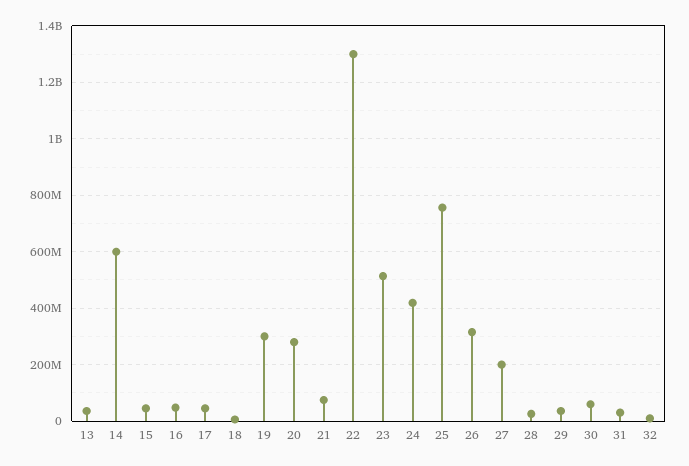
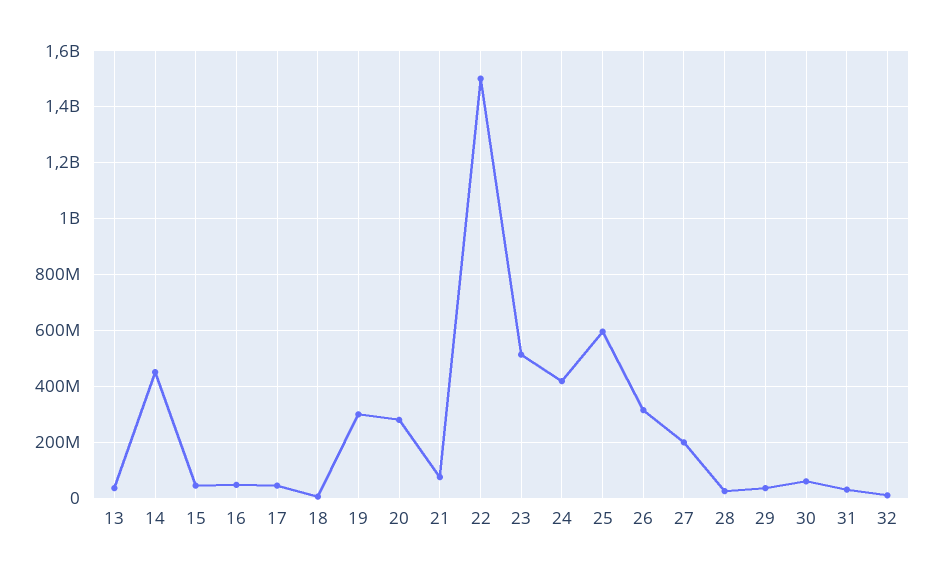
14: 600000000 -> 450000000
22: 1300000000 -> 1500000000
25: 750000000 -> 600000000

